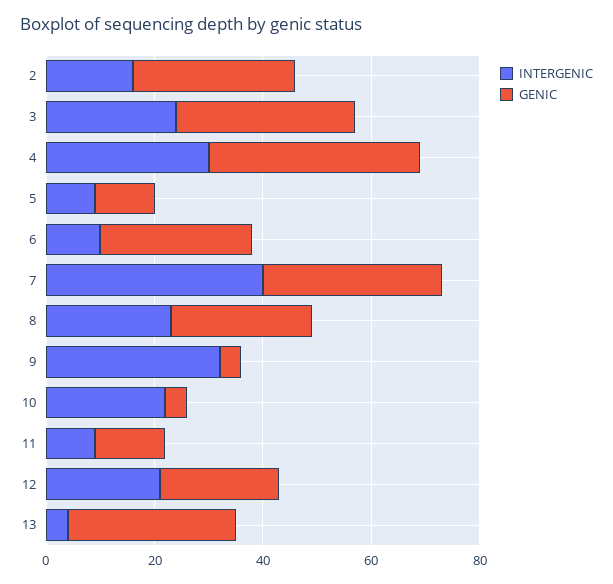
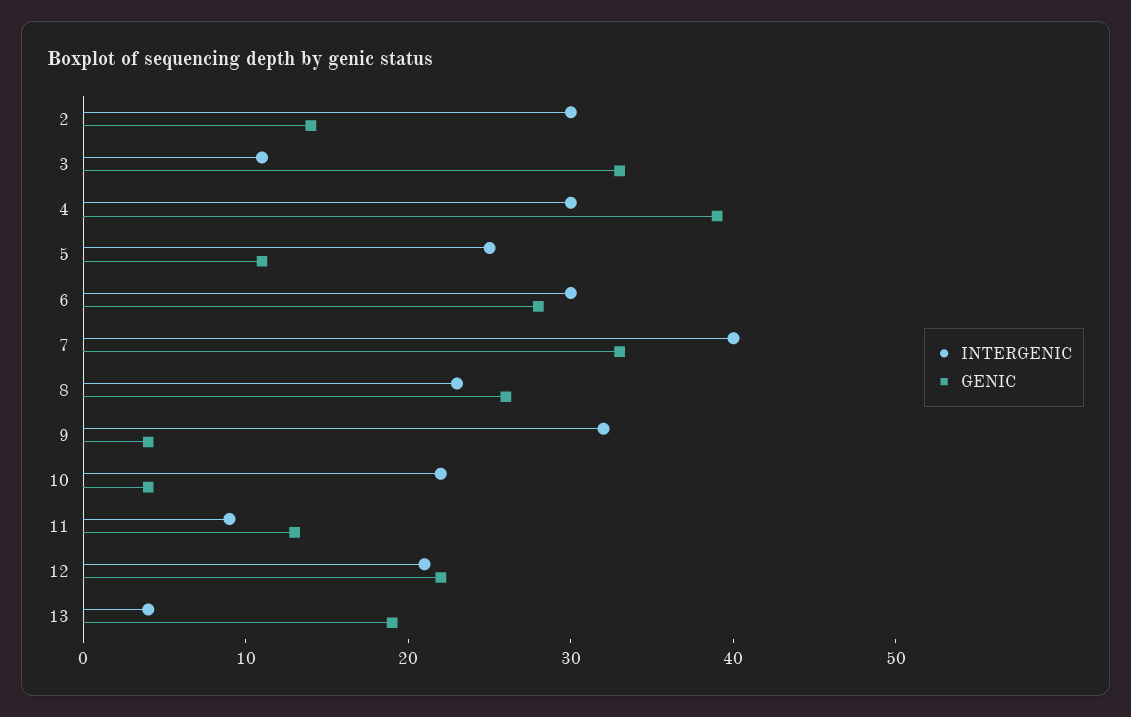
INTERGENIC, 2: 15 -> 30
GENIC, 2: 30 -> 14
INTERGENIC, 3: 25 -> 11
INTERGENIC, 5: 10 -> 25
INTERGENIC, 6: 10 -> 30
GENIC, 13: 30 -> 19

